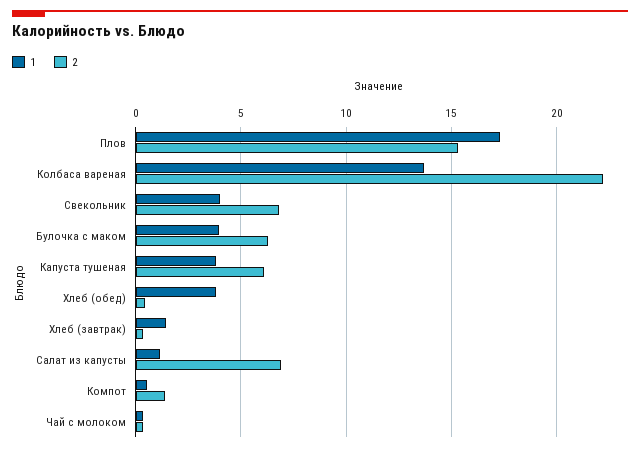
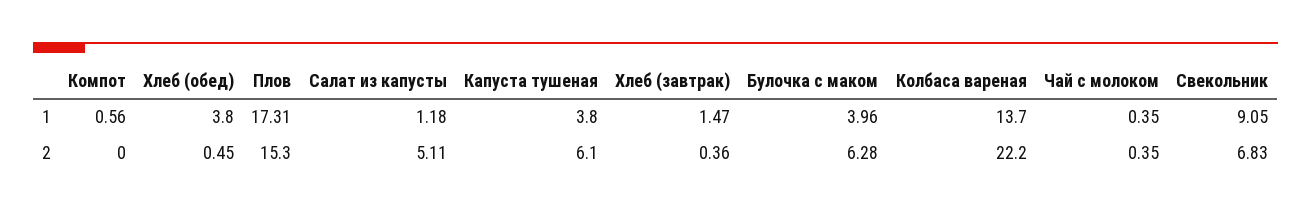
1, Свекольник: 4 -> 9.05
2, Салат из капусты: 7 -> 5.11
2, Компот: 1.5 -> 0

